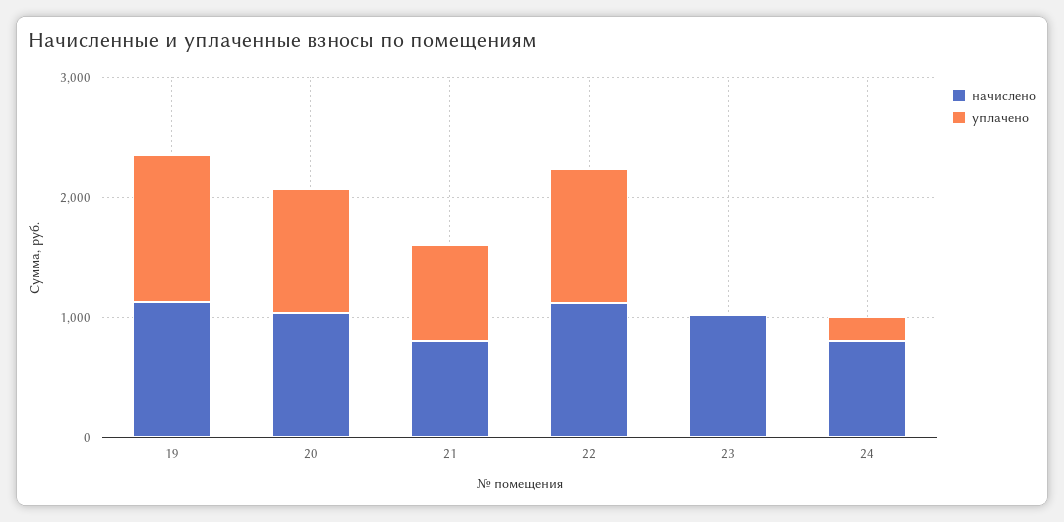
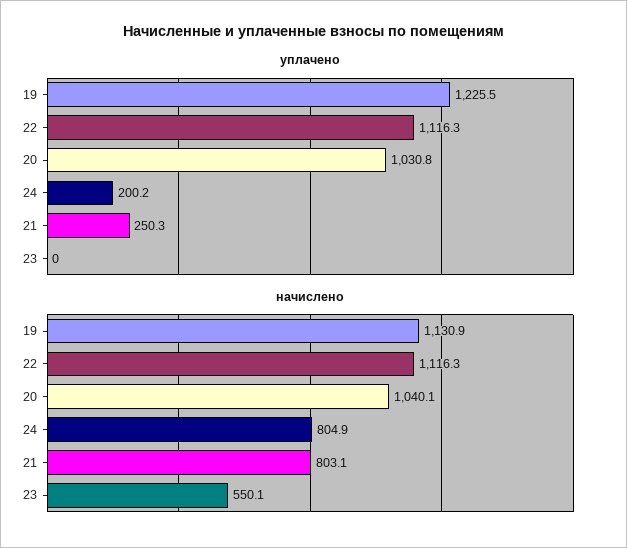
уплачено, 21: 800 -> 250.3
начислено, 23: 1000 -> 550.1

